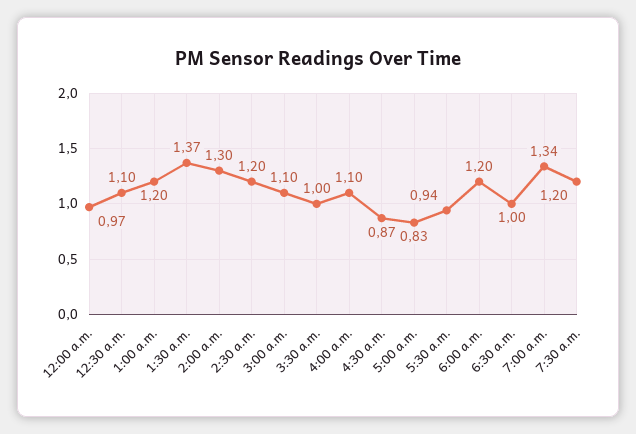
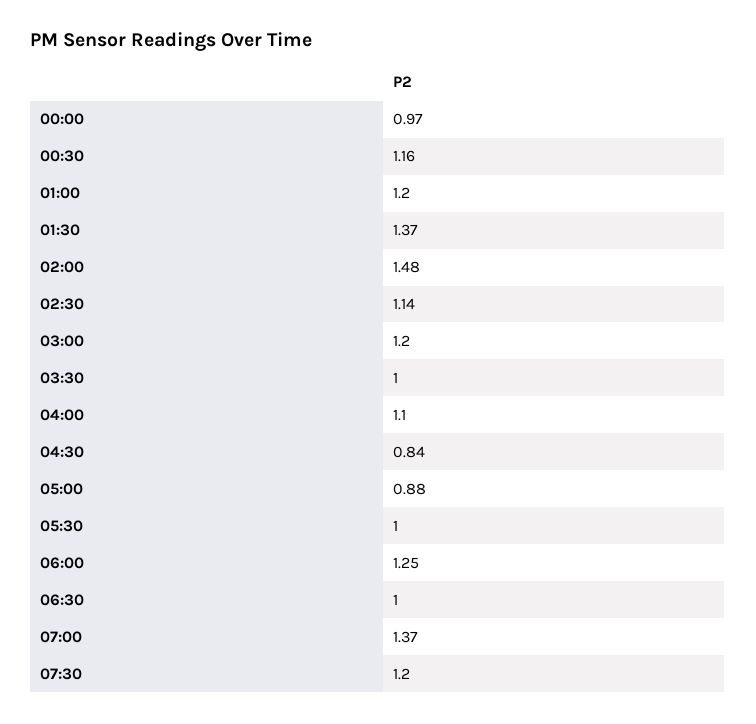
12:30 a.m.: 1.1 -> 1.16
2:00 a.m.: 1.3 -> 1.48
2:30 a.m.: 1.2 -> 1.14
3:00 a.m.: 1.1 -> 1.2
4:30 a.m.: 0.87 -> 0.84
5:00 a.m.: 0.83 -> 0.88
5:30 a.m.: 0.94 -> 1
6:00 a.m.: 1.2 -> 1.25
7:00 a.m.: 1.34 -> 1.37

